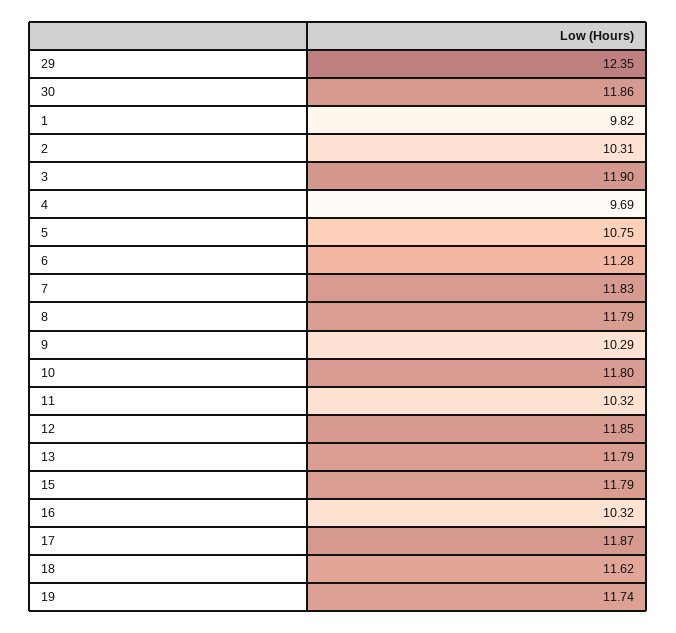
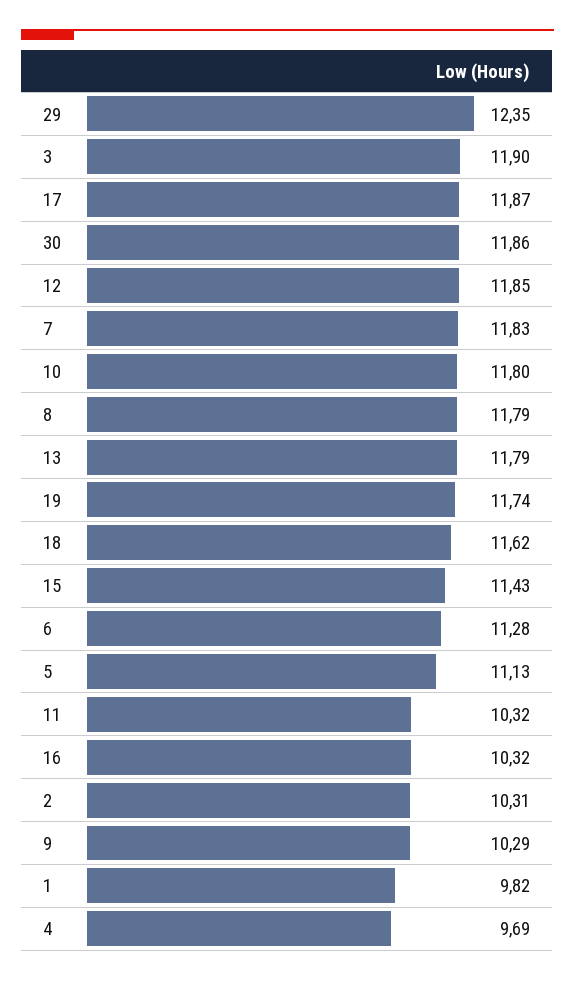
5: 10.75 -> 11.13
15: 11.79 -> 11.43

